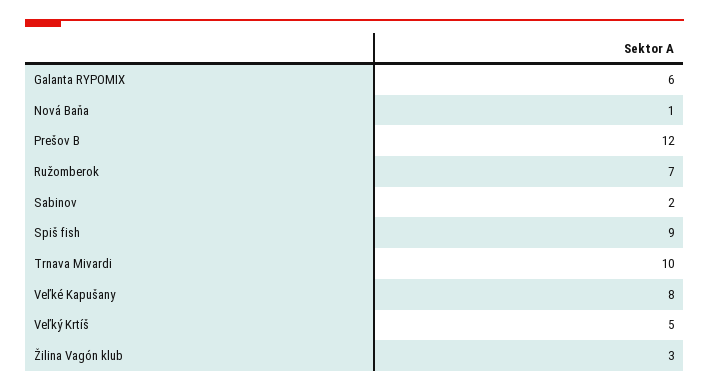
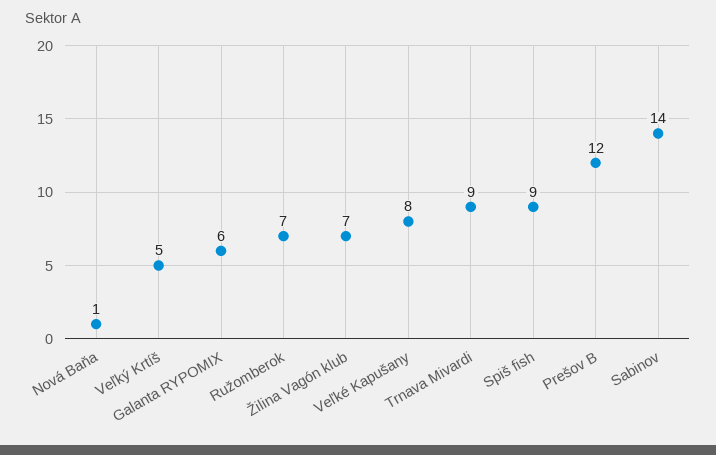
Sabinov: 2 -> 14
Trnava Mivardi: 10 -> 9
Žilina Vagón klub: 3 -> 7

